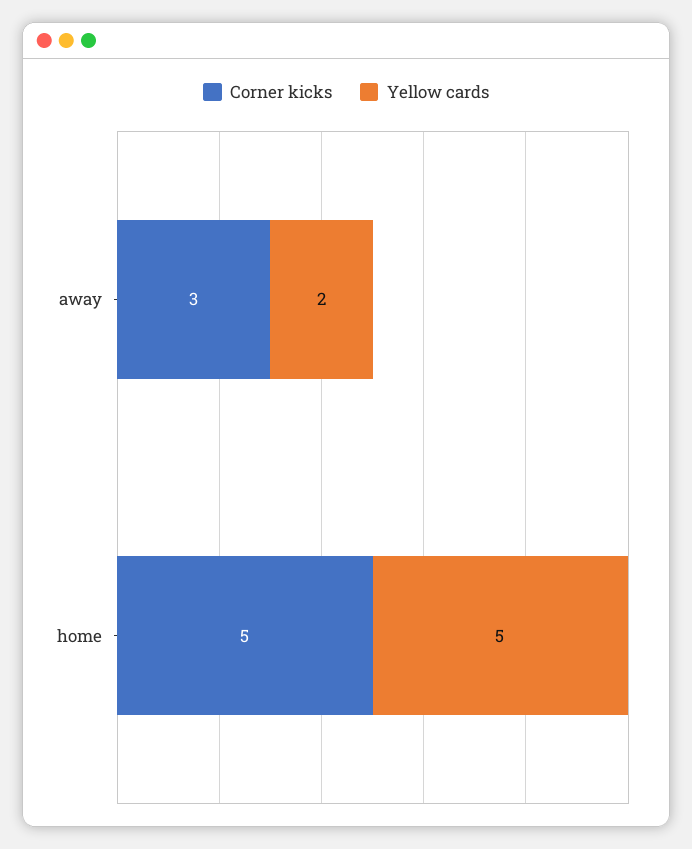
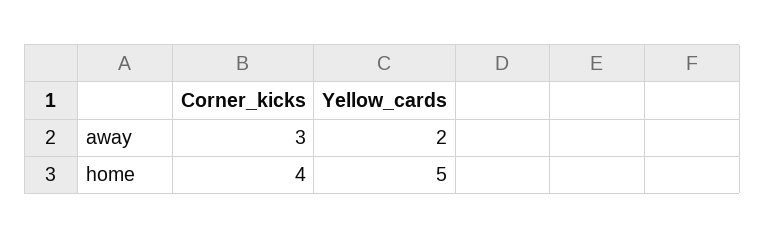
Corner kicks, home: 5 -> 4

